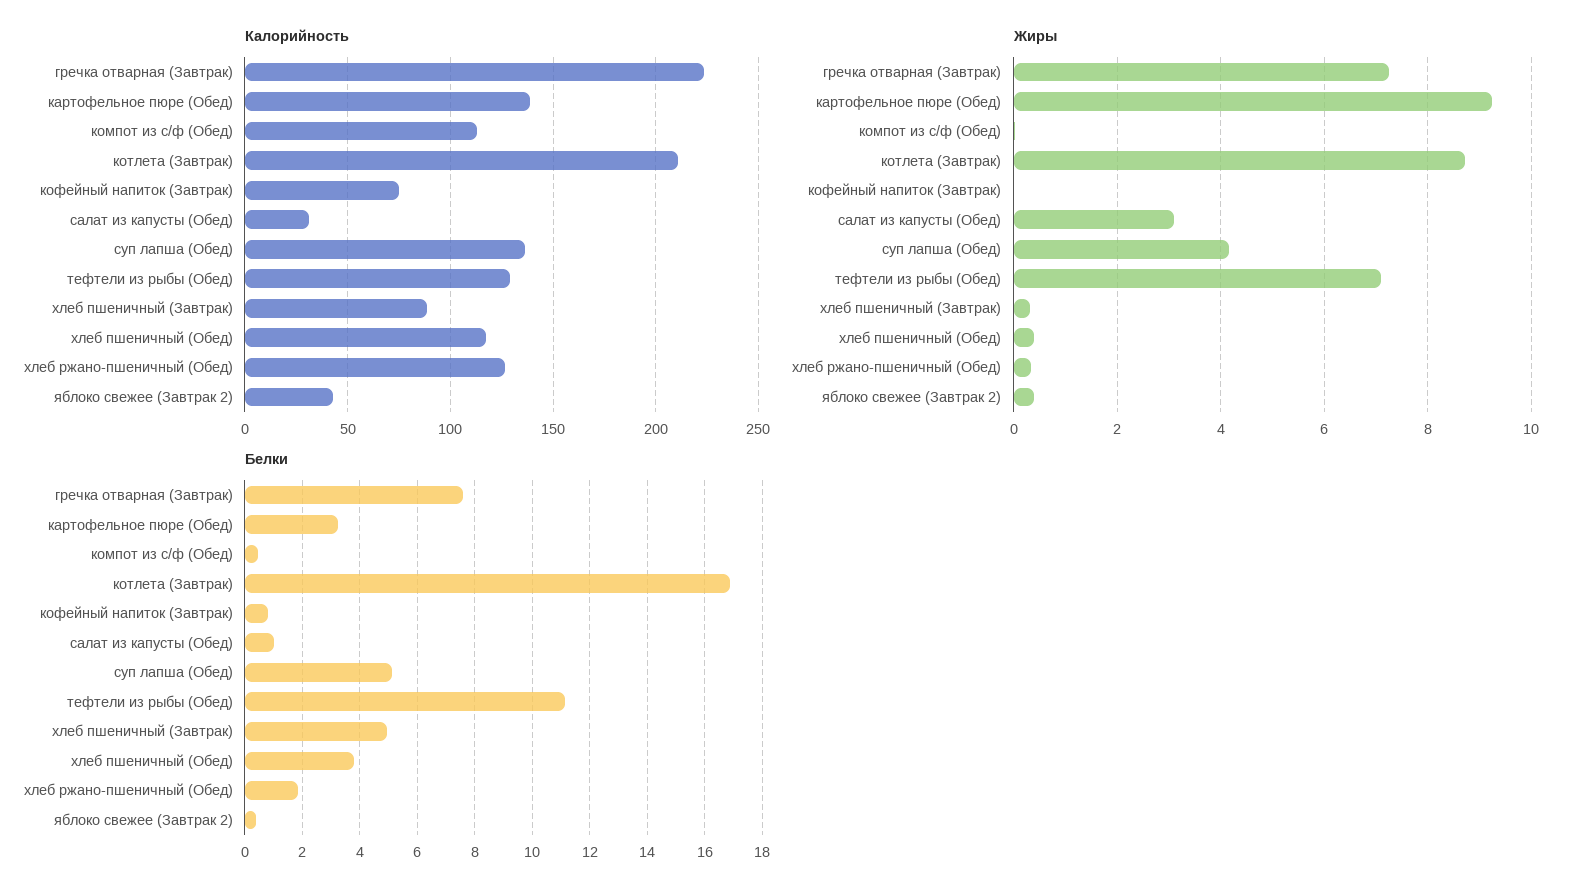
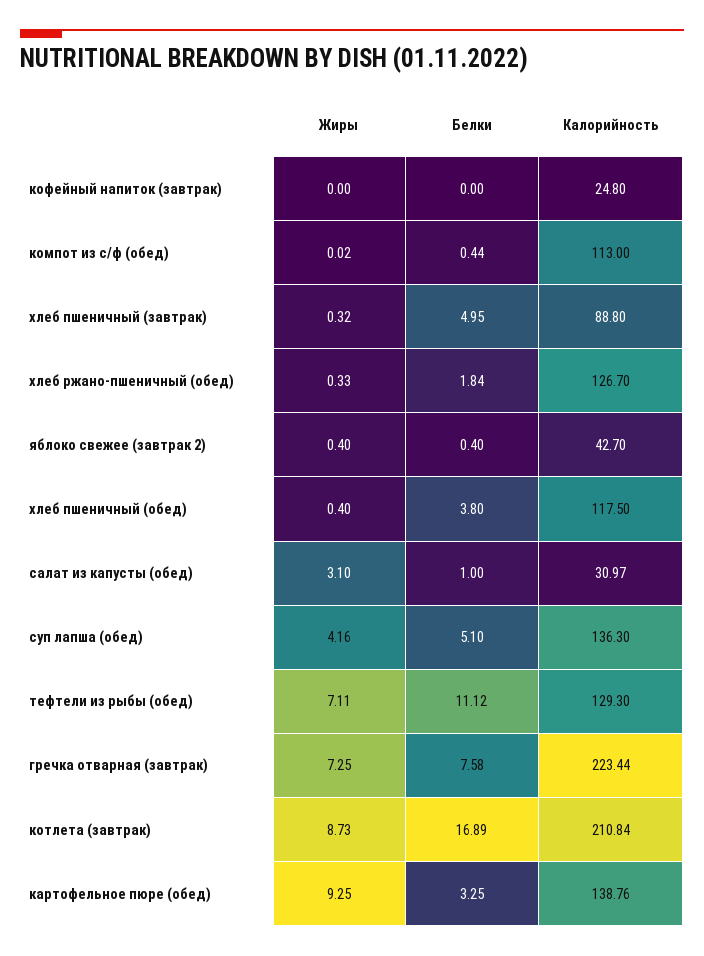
Калорийность, кофейный напиток (Завтрак): 75 -> 24.8
Белки, кофейный напиток (Завтрак): 0.75 -> 0

